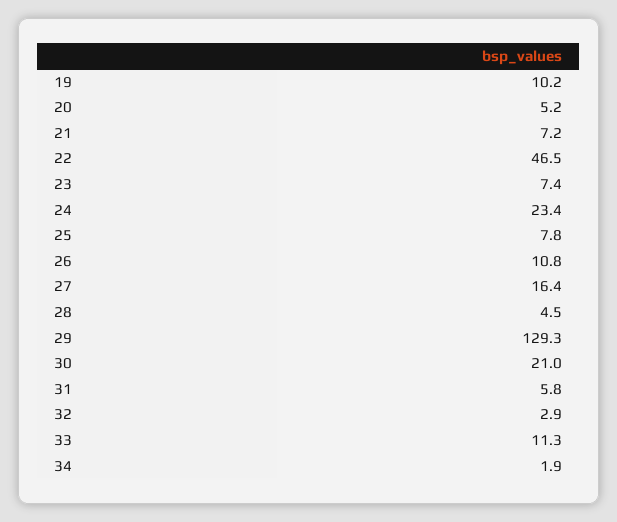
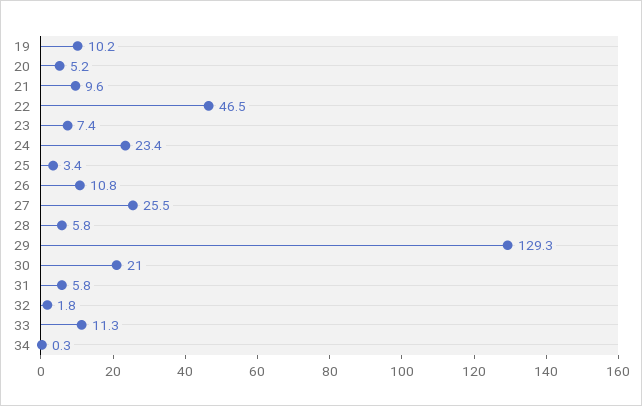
21: 7.2 -> 9.6
25: 7.8 -> 3.4
27: 16.4 -> 25.5
28: 4.5 -> 5.8
32: 2.9 -> 1.8
34: 1.9 -> 0.3

